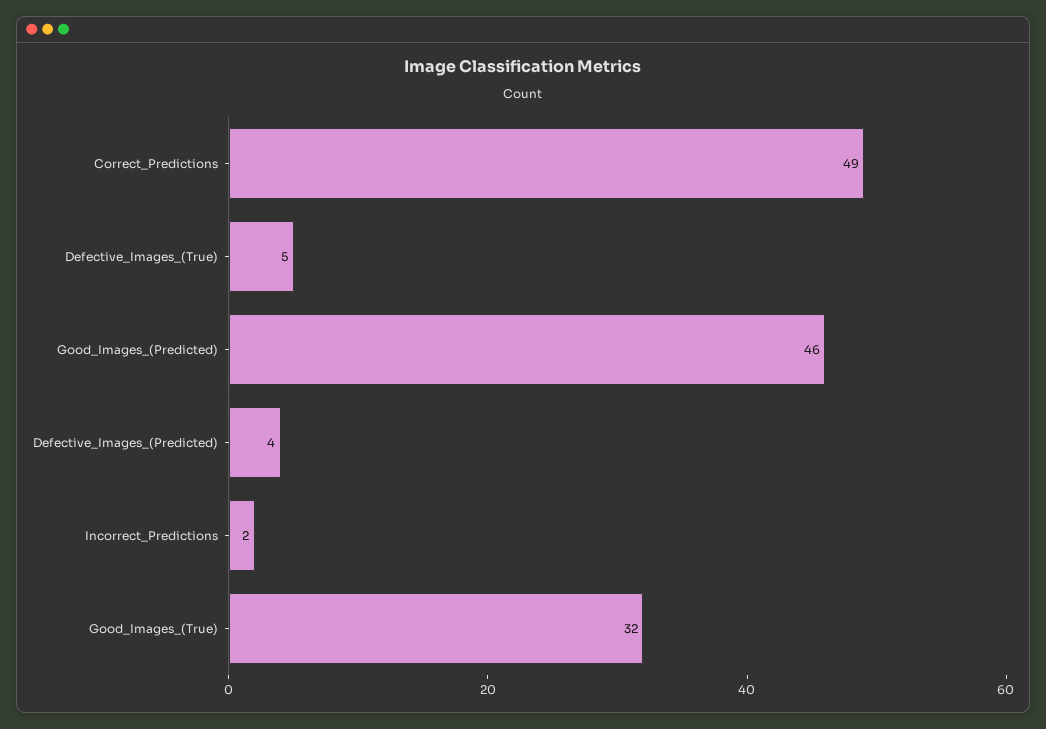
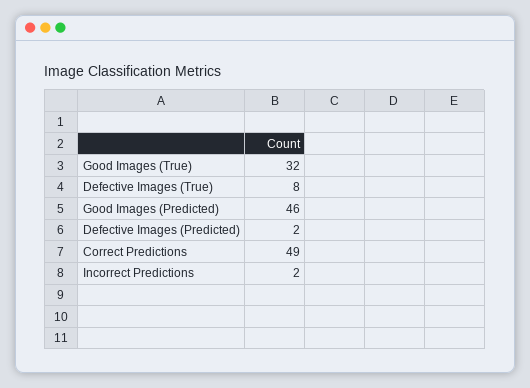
Defective_Images_(True): 5 -> 8
Defective_Images_(Predicted): 4 -> 2

